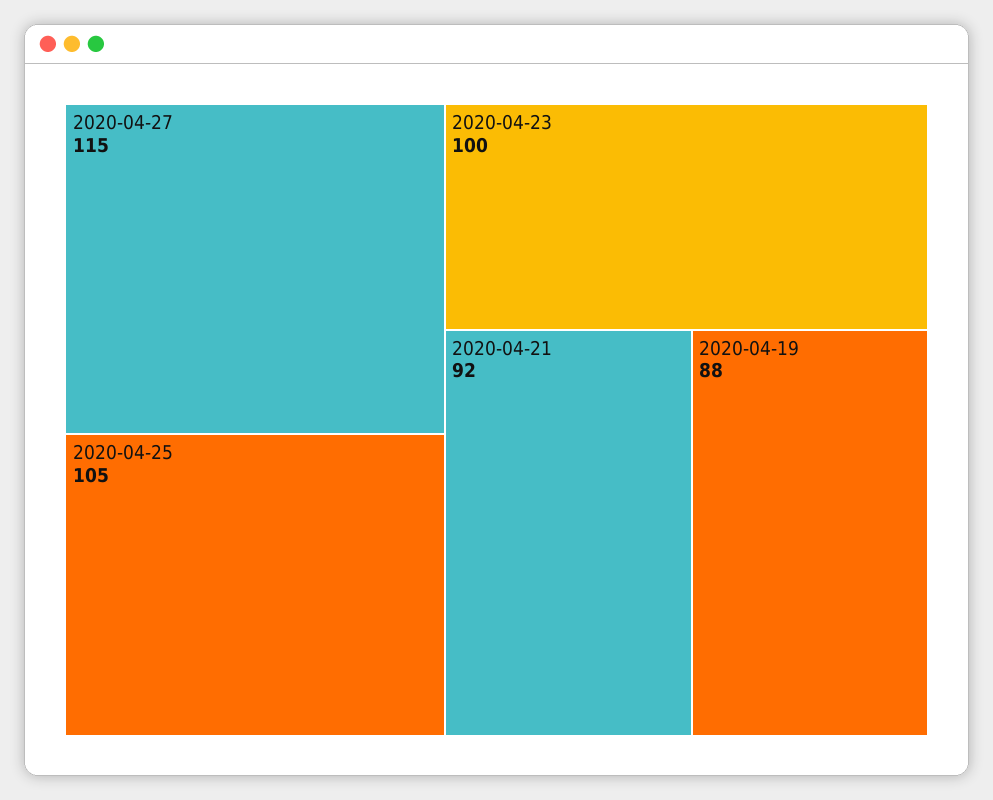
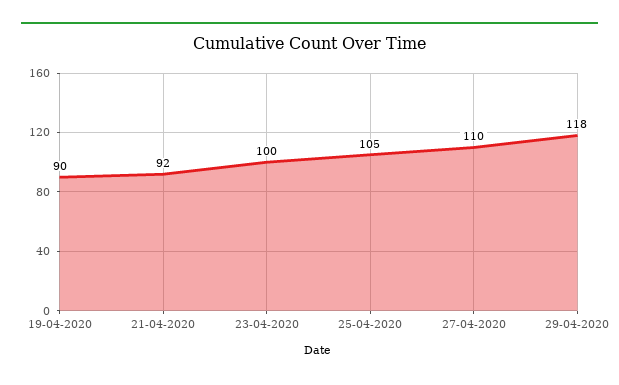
2020-04-27: 115 -> 110
2020-04-19: 88 -> 90
29-04-2020: none -> 118

